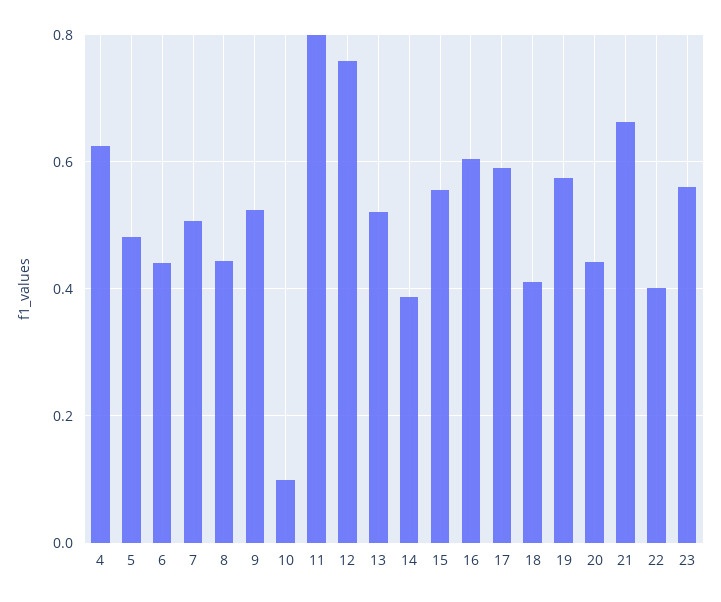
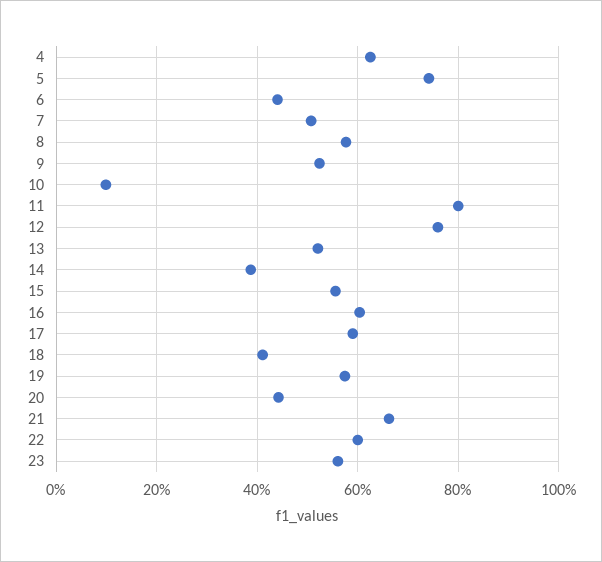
5: 0.48 -> 0.74
8: 0.44 -> 0.58
22: 0.4 -> 0.6

